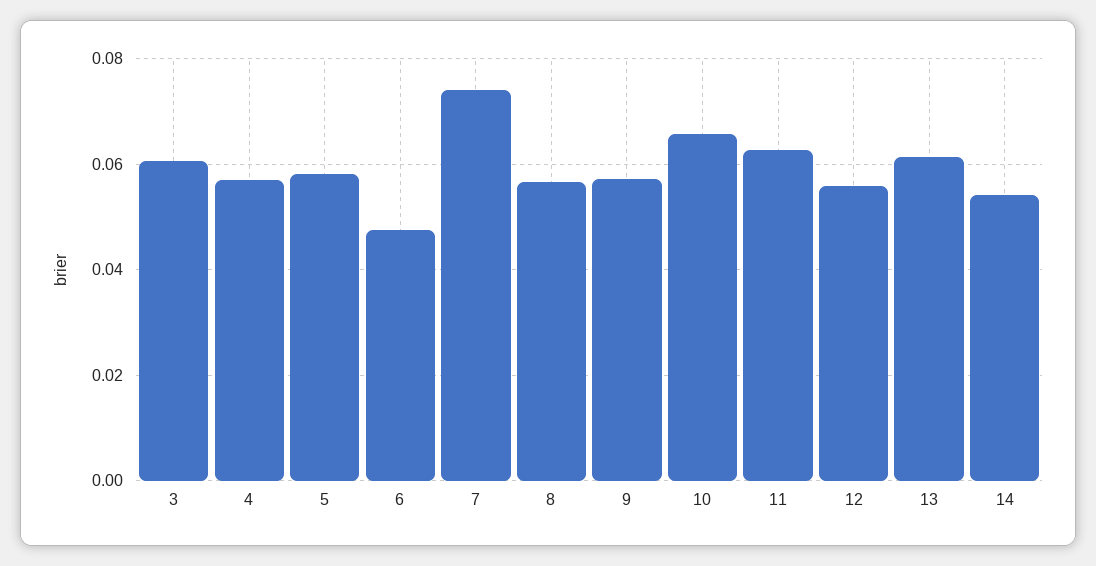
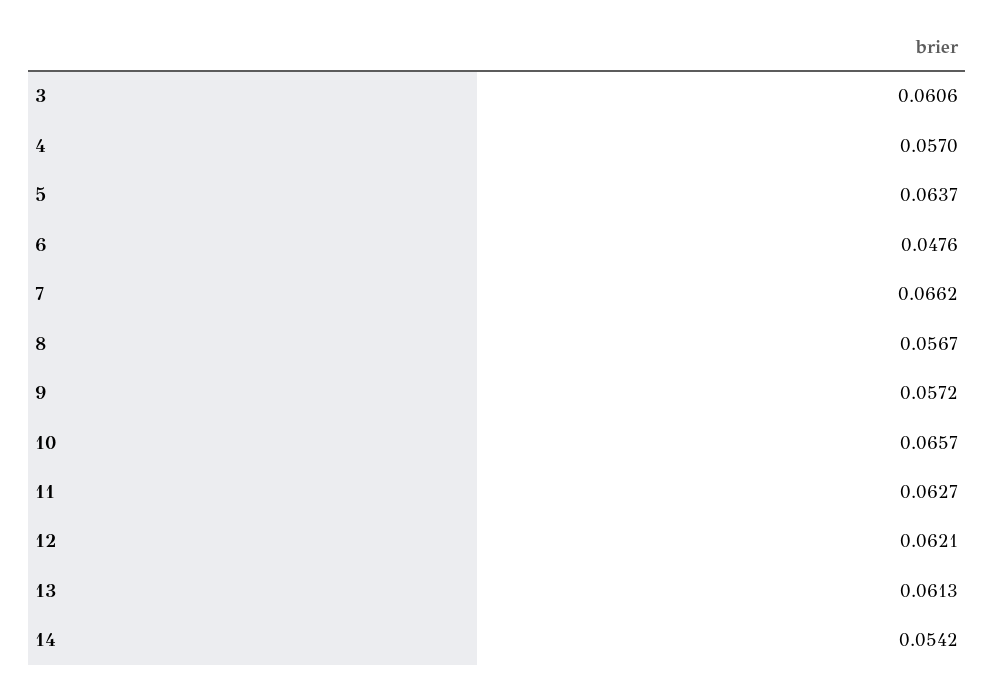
5: 0.058 -> 0.0637
7: 0.074 -> 0.0662
12: 0.056 -> 0.0621

